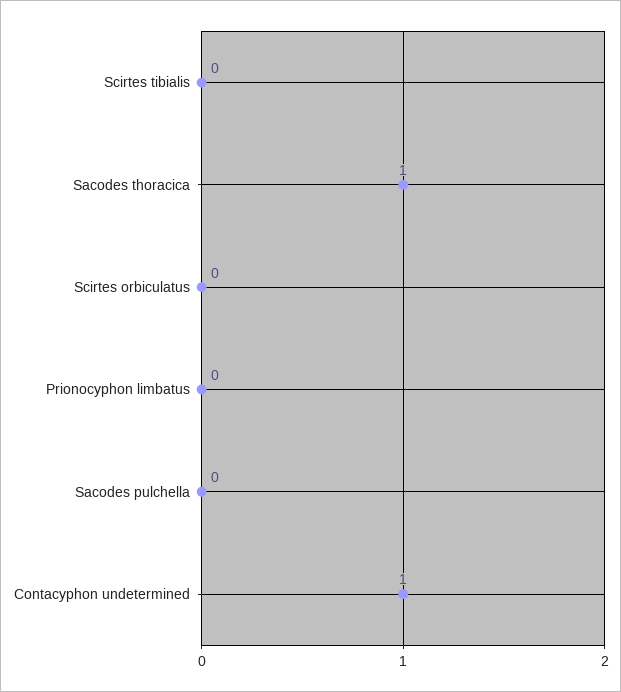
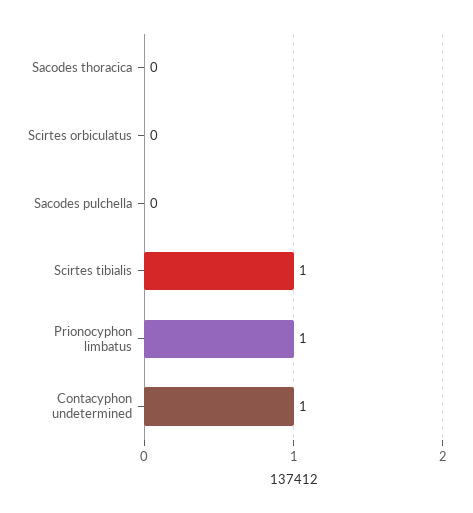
Scirtes tibialis: 0 -> 1
Sacodes thoracica: 1 -> 0
Prionocyphon limbatus: 0 -> 1

